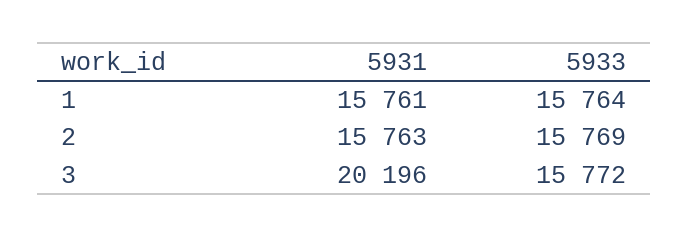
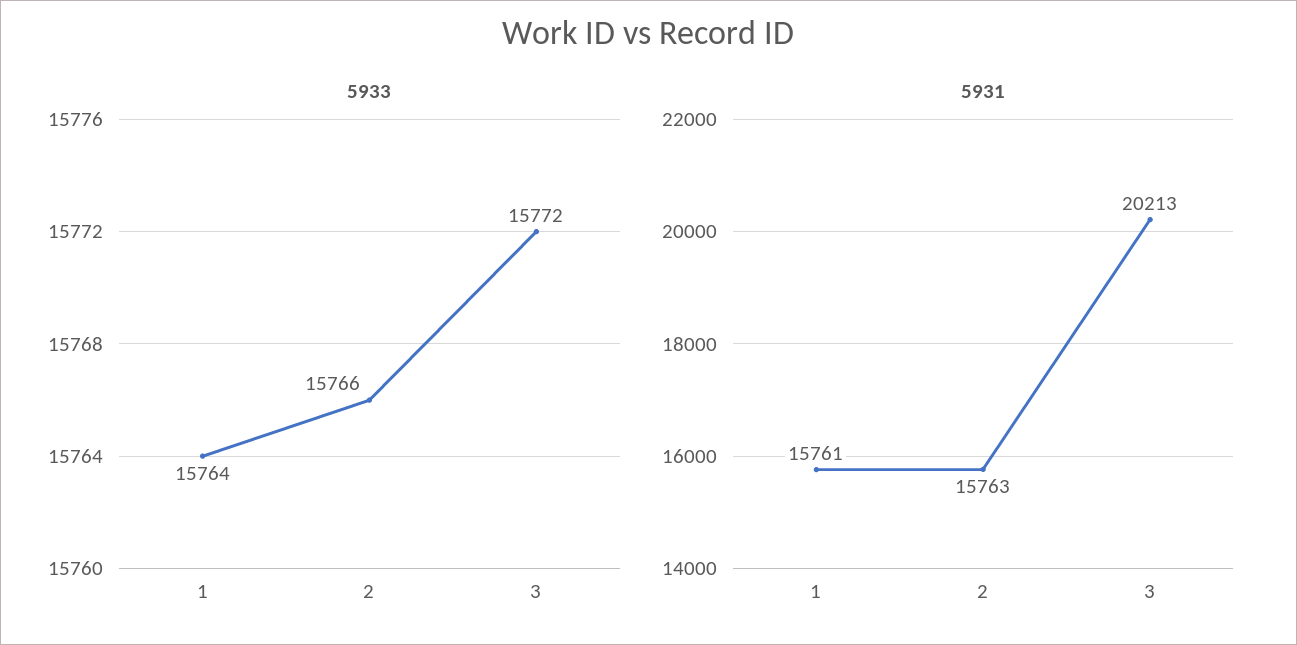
5933, 2: 15769 -> 15766
5931, 3: 20196 -> 20213

